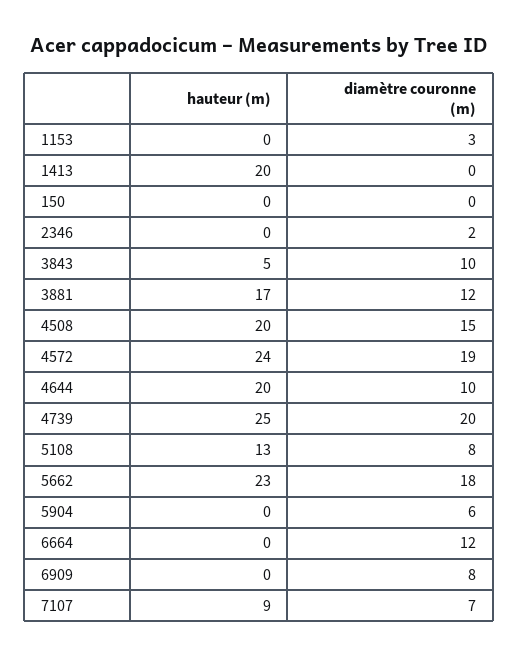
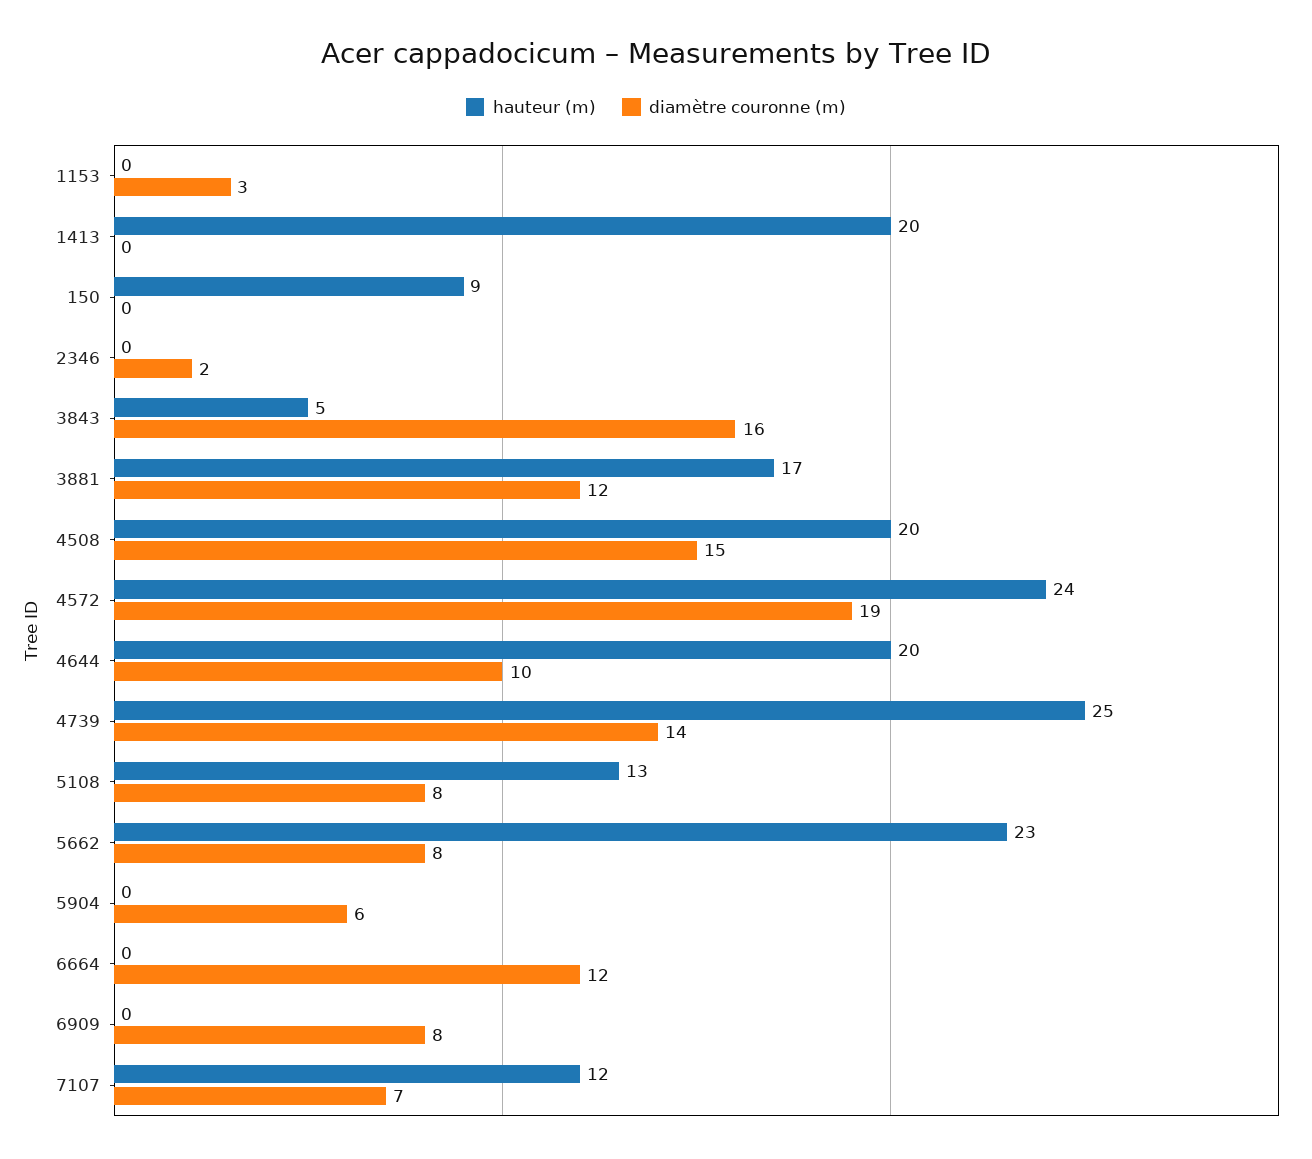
hauteur (m), 150: 0 -> 9
diamètre couronne (m), 3843: 10 -> 16
diamètre couronne (m), 4739: 20 -> 14
diamètre couronne (m), 5662: 18 -> 8
hauteur (m), 7107: 9 -> 12

